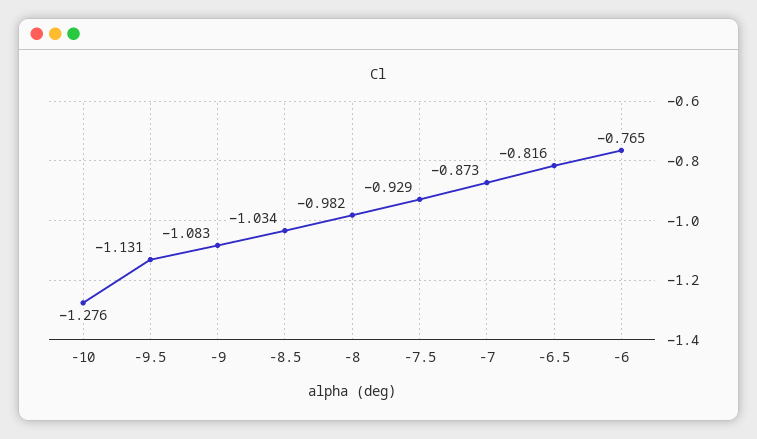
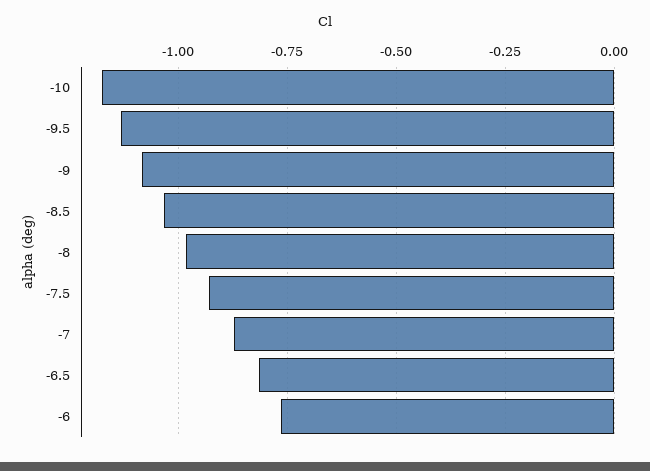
-10: -1.276 -> -1.175

